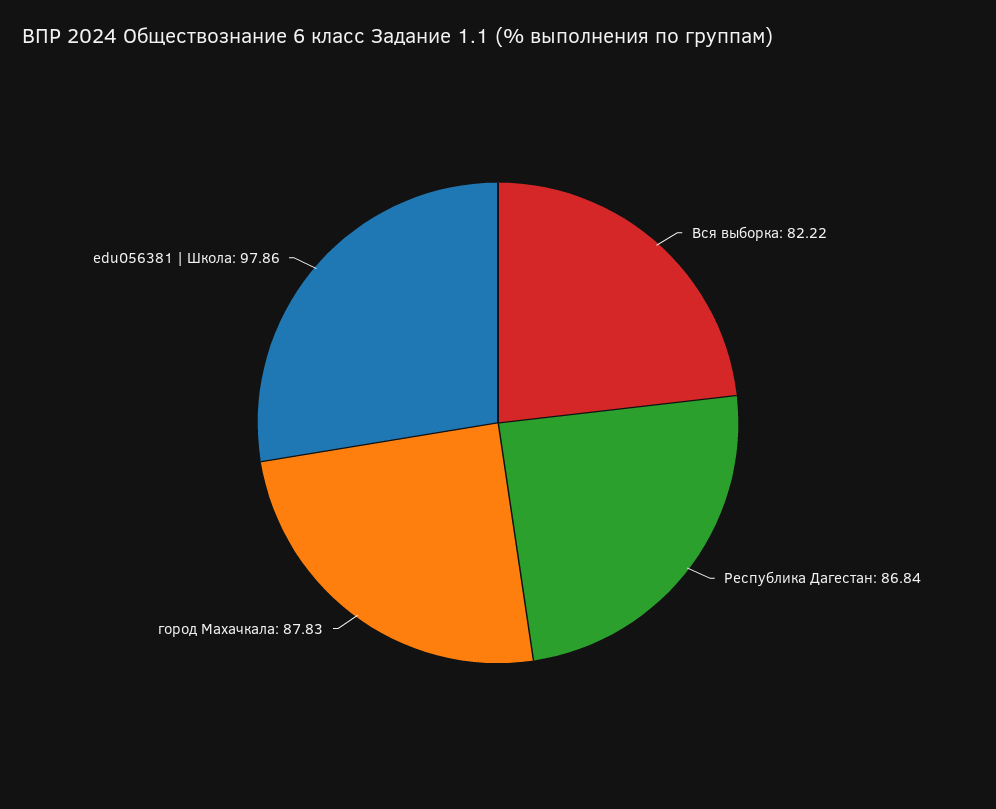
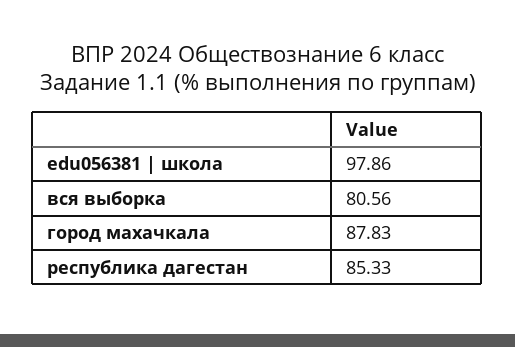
Вся выборка: 82.22 -> 80.56
Республика Дагестан: 86.84 -> 85.33

